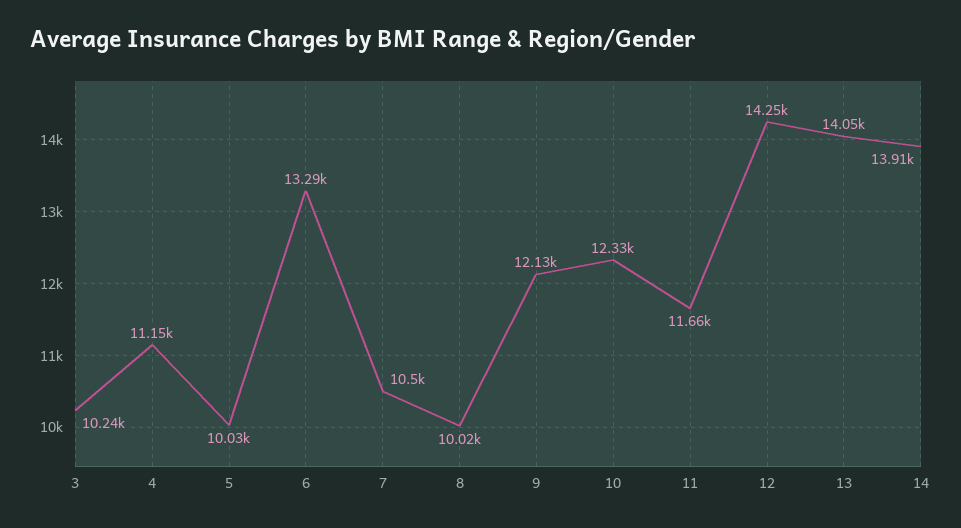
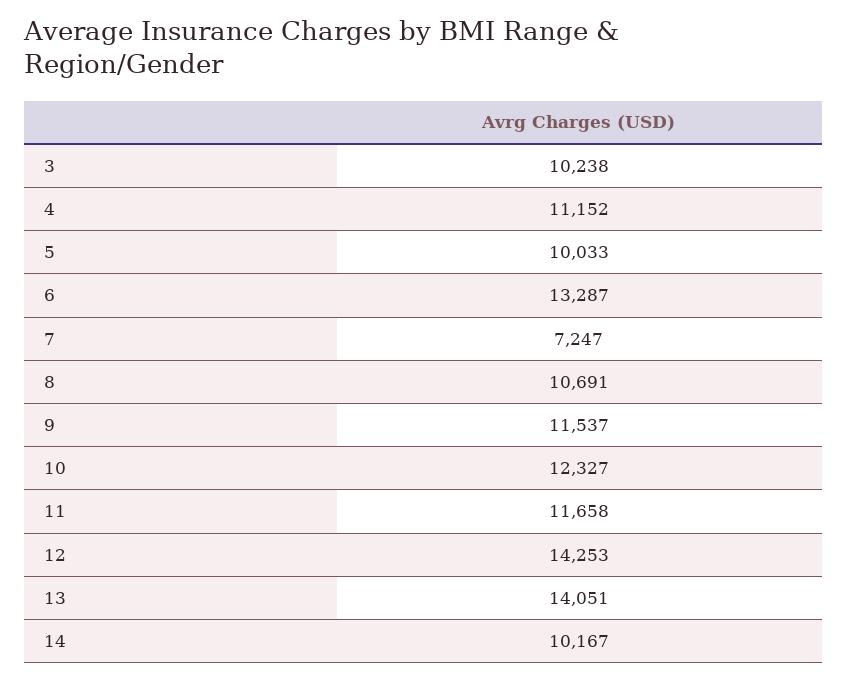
7: 10500 -> 7247
8: 10020 -> 10691
9: 12130 -> 11537
14: 13910 -> 10167

